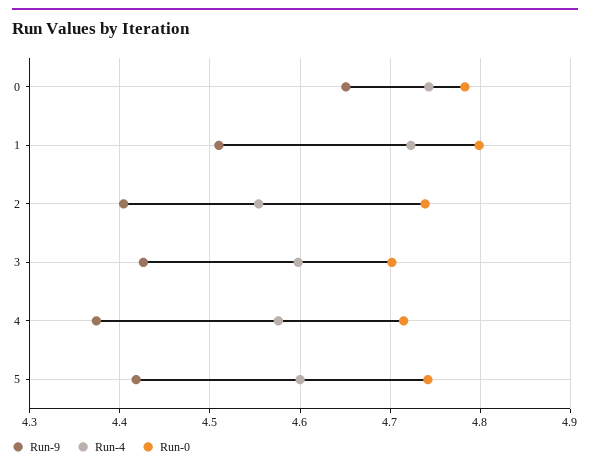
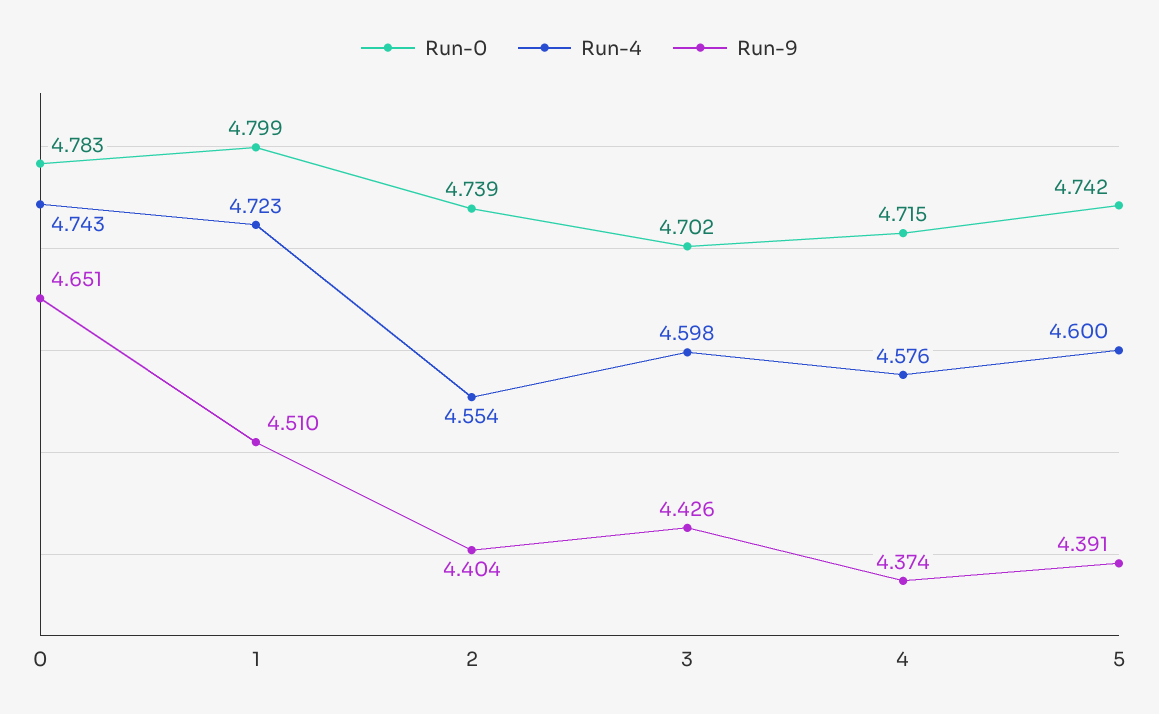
Run-9, 5: 4.42 -> 4.391

